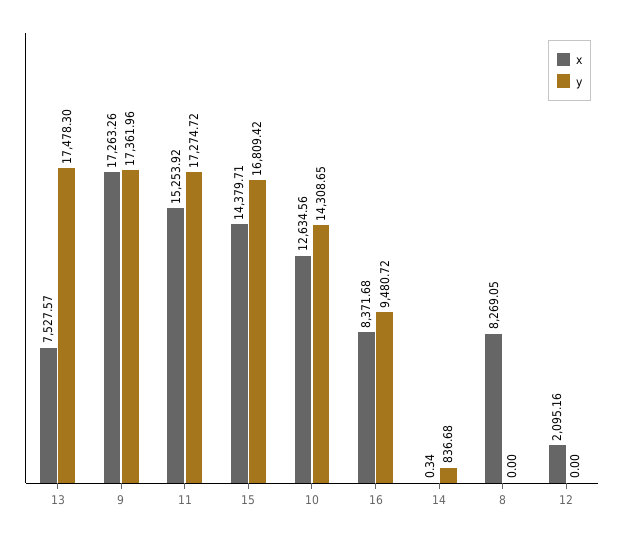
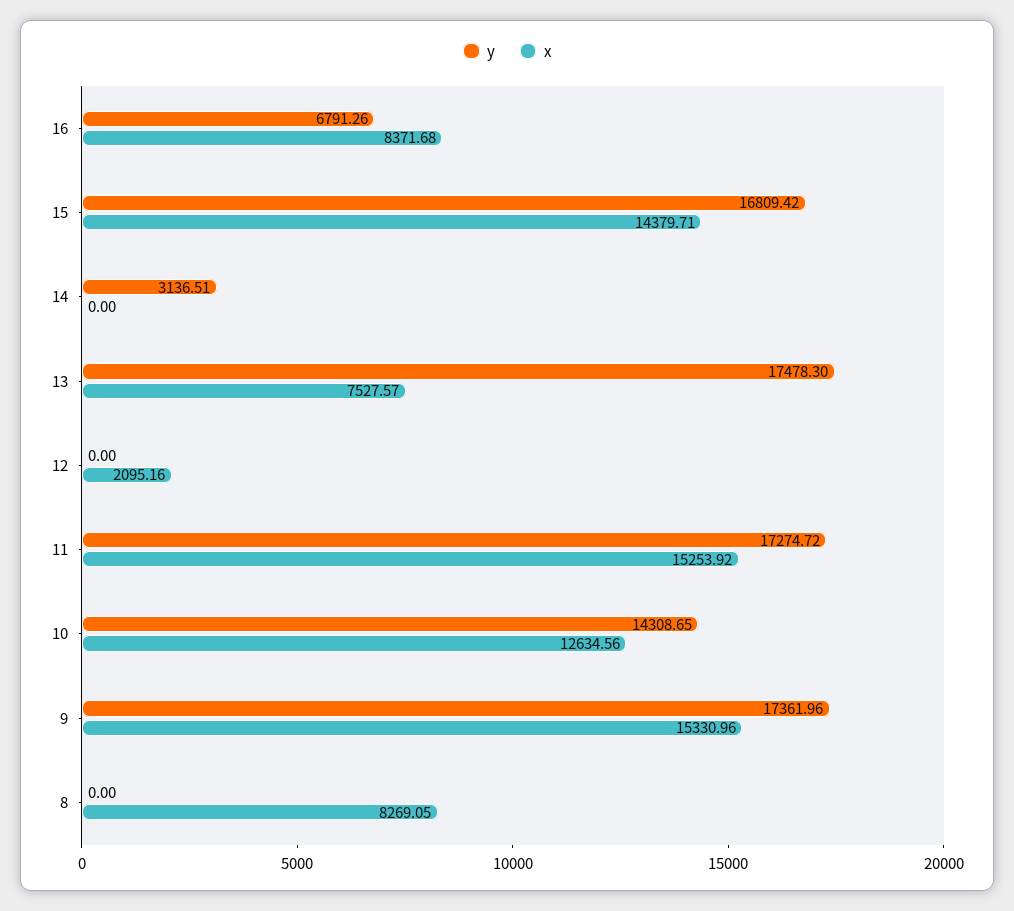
x, 9: 17263.26 -> 15330.96
y, 16: 9480.72 -> 6791.26
x, 14: 0.34 -> 0
y, 14: 836.68 -> 3136.51

